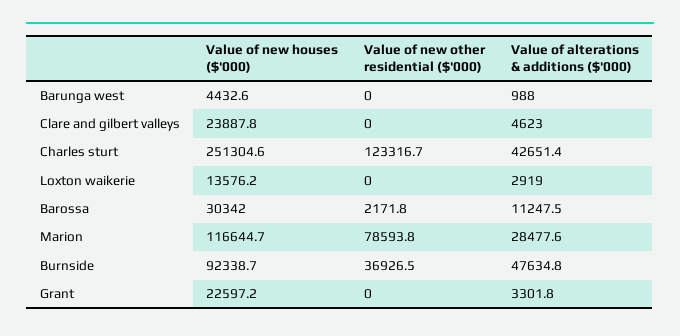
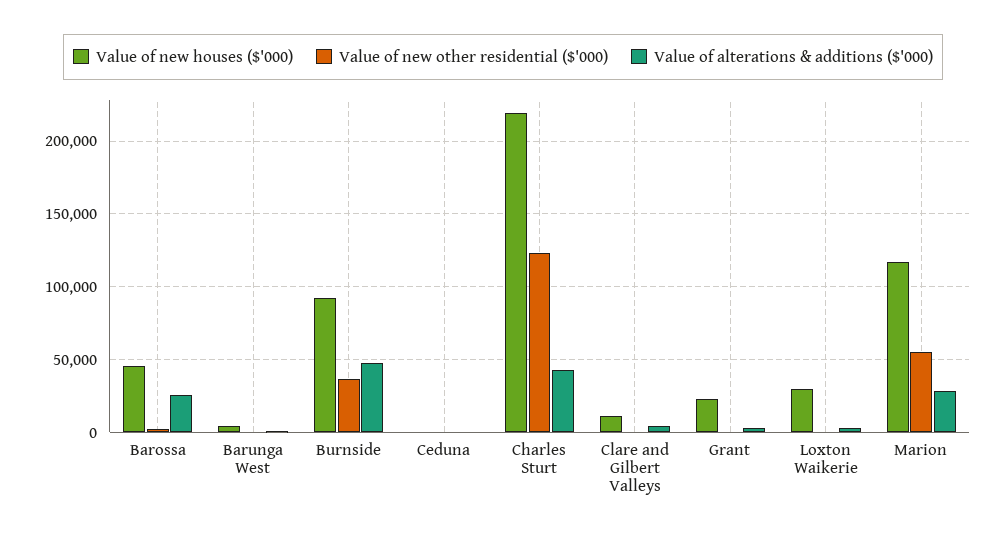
Value of new houses ($'000), Clare and gilbert valleys: 23887.8 -> 10000
Value of new houses ($'000), Charles sturt: 251304.6 -> 220000
Value of new houses ($'000), Loxton waikerie: 13576.2 -> 30000
Value of new houses ($'000), Barossa: 30342 -> 45000
Value of alterations & additions ($'000), Barossa: 11247.5 -> 25000
Value of new other residential ($'000), Marion: 78593.8 -> 55000
Value of new houses ($'000), Ceduna: none -> 0
Value of new other residential ($'000), Ceduna: none -> 0
Value of alterations & additions ($'000), Ceduna: none -> 0

